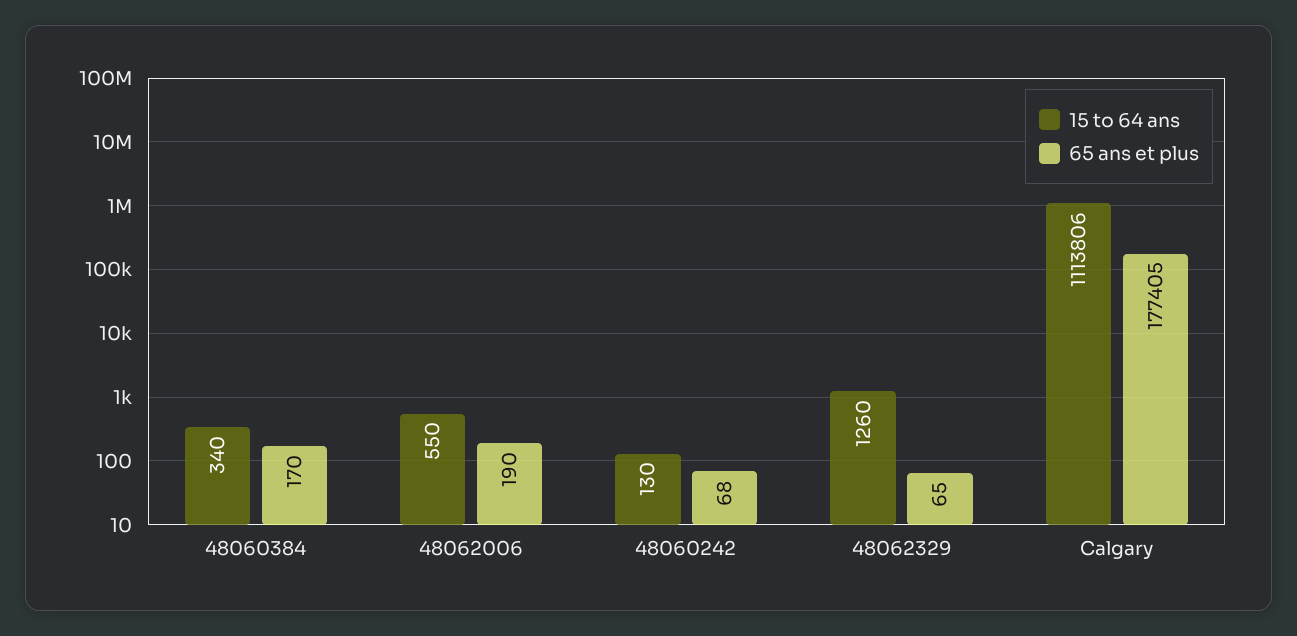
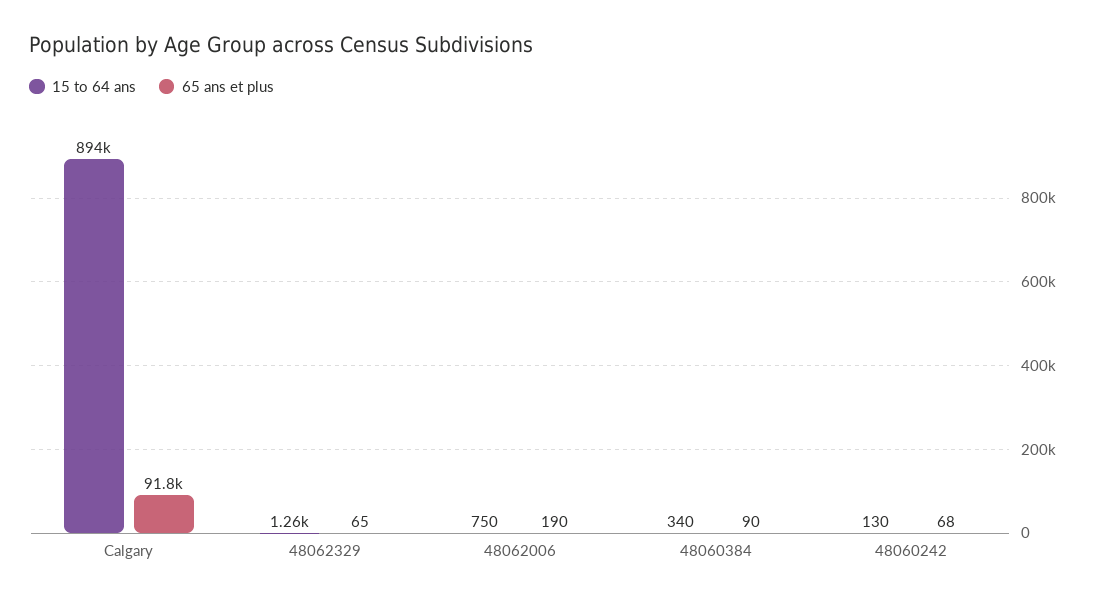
65 ans et plus, 48060384: 170 -> 90
15 to 64 ans, 48062006: 550 -> 750
15 to 64 ans, Calgary: 1113806 -> 894000
65 ans et plus, Calgary: 177405 -> 91800

